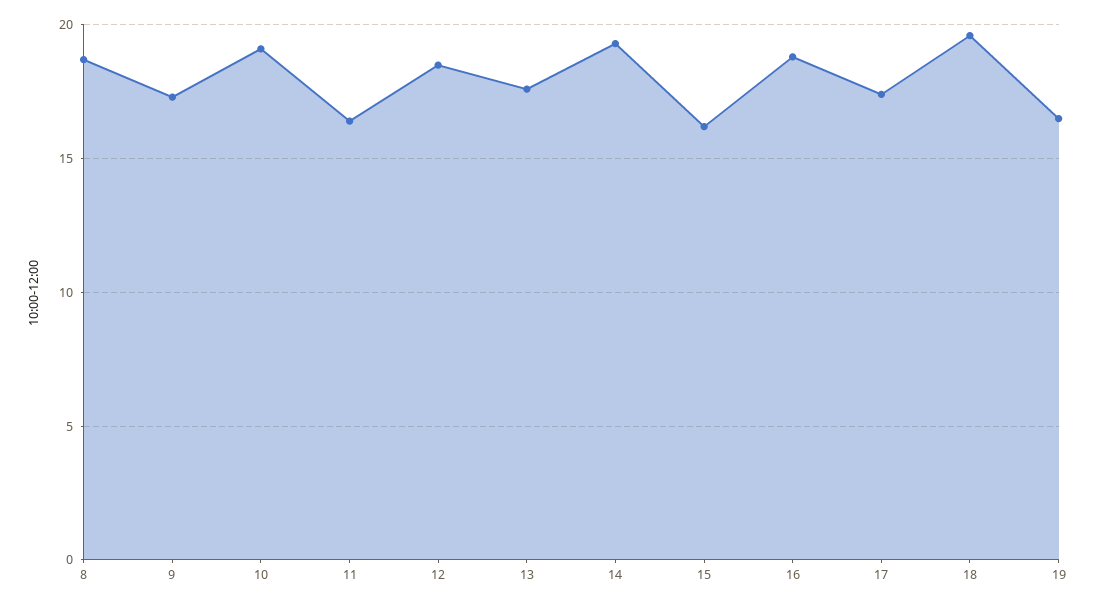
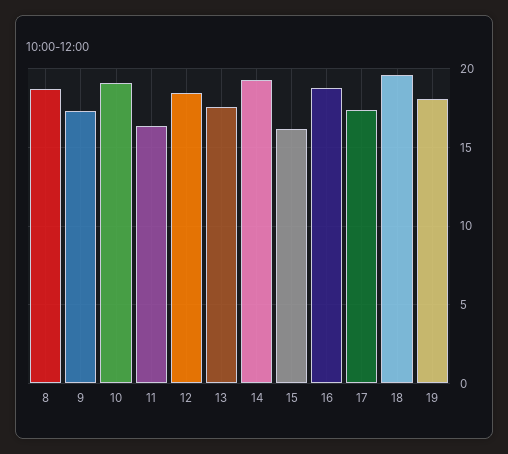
19: 16.5 -> 18

